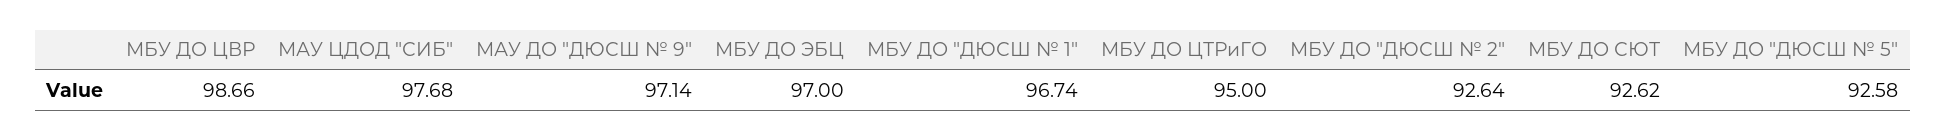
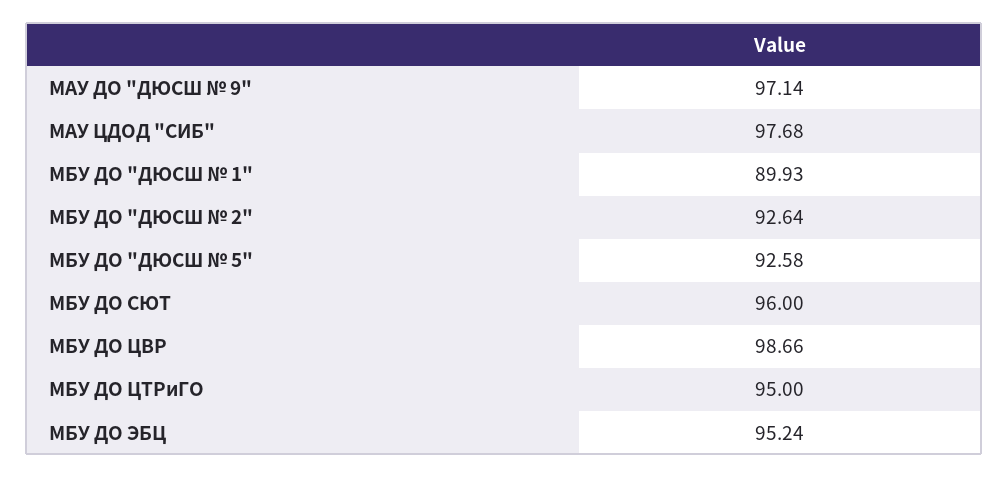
МБУ ДО ЭБЦ: 97 -> 95.24
МБУ ДО "ДЮСШ № 1": 96.74 -> 89.93
МБУ ДО СЮТ: 92.62 -> 96

